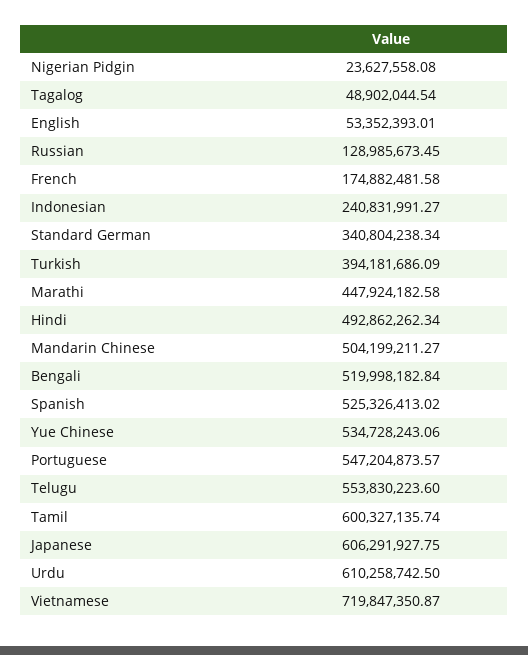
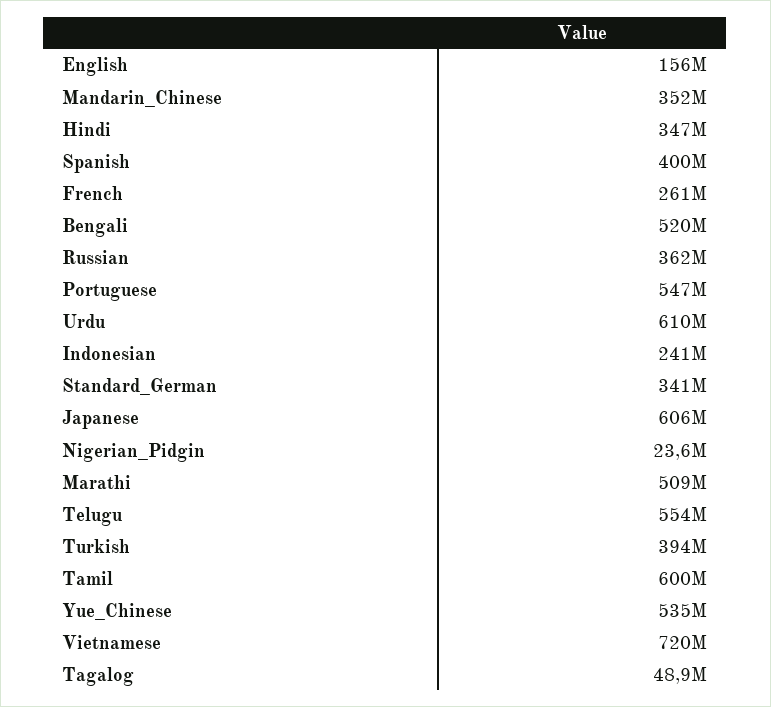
English: 53352393.01 -> 156000000
Russian: 128985673.45 -> 362000000
French: 174882481.58 -> 261000000
Marathi: 447924182.58 -> 509000000
Hindi: 492862262.34 -> 347000000
Mandarin Chinese: 504199211.27 -> 352000000
Spanish: 525326413.02 -> 400000000

